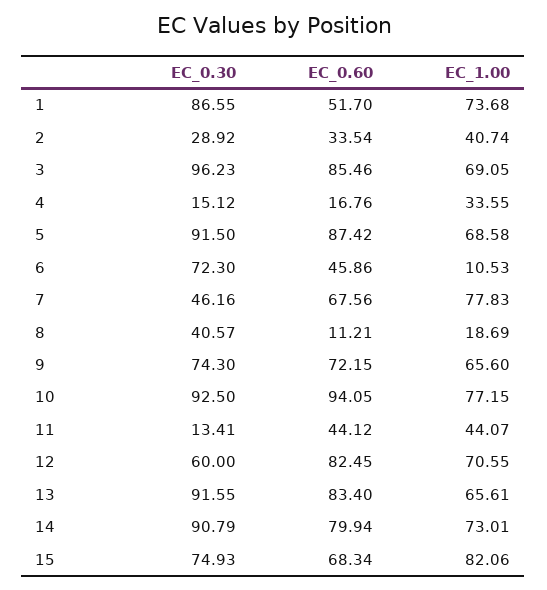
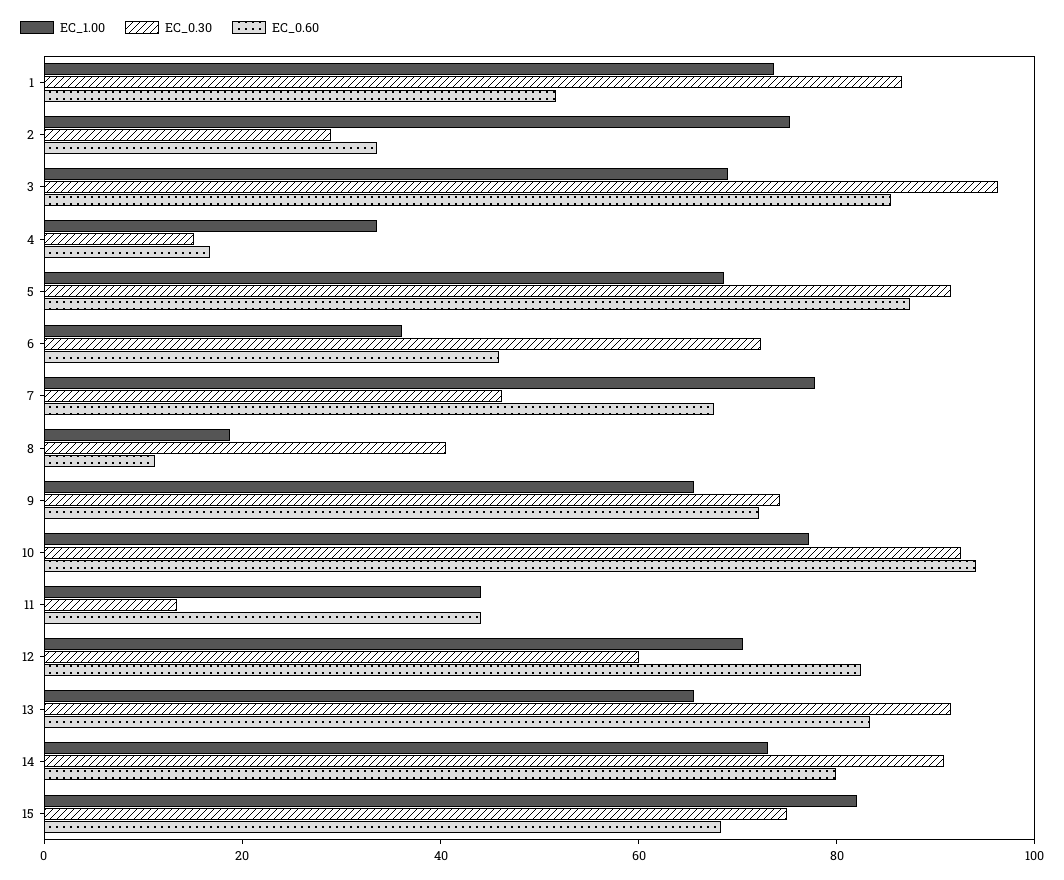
EC_1.00, 2: 40.74 -> 75
EC_1.00, 6: 10.53 -> 35

